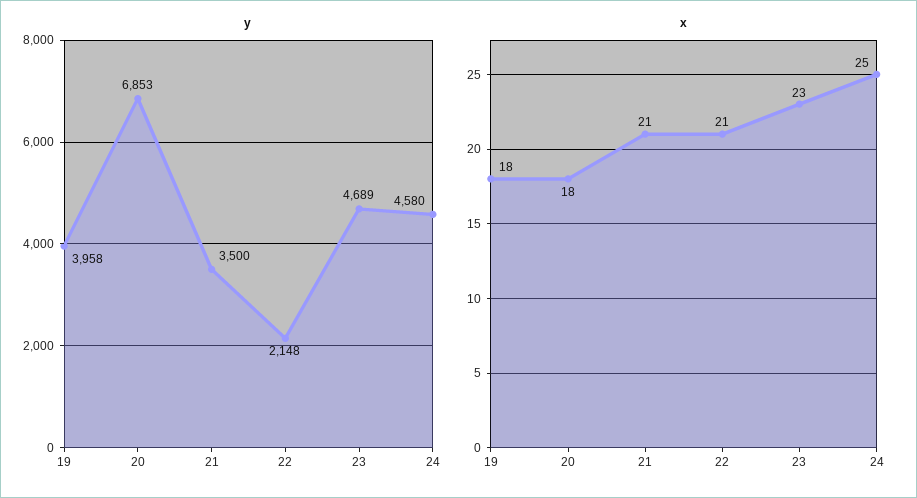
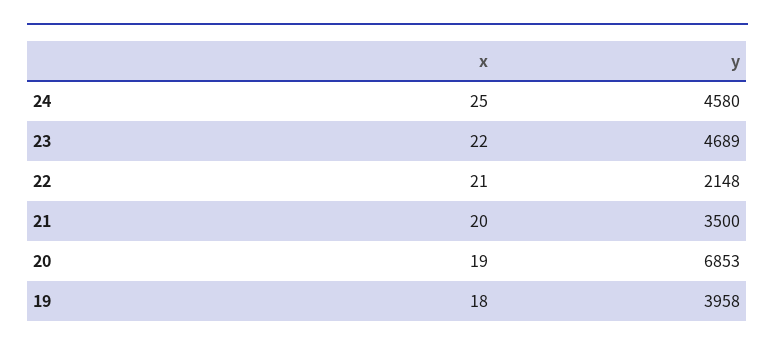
x, 20: 18 -> 19
x, 21: 21 -> 20
x, 23: 23 -> 22

